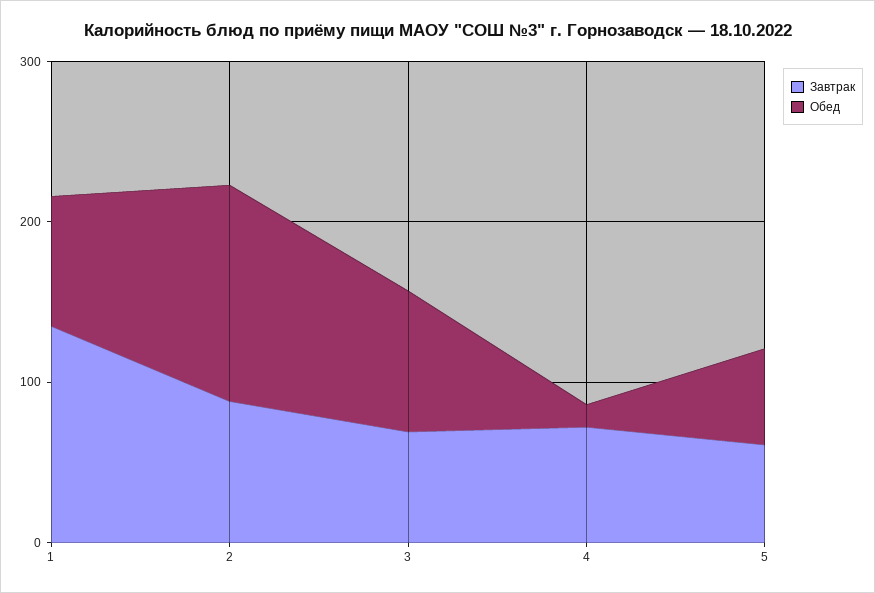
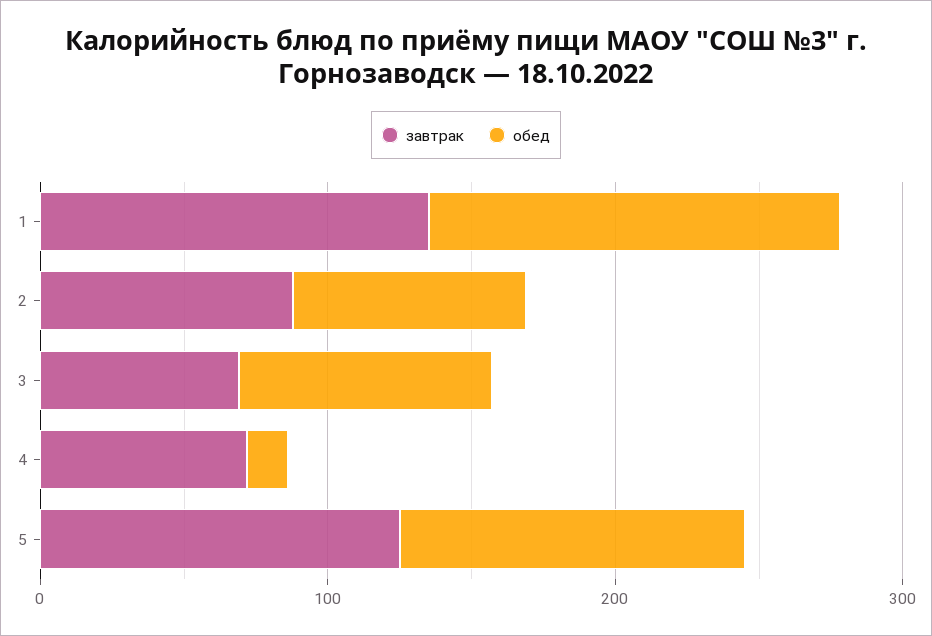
Обед, 1: 80 -> 140
Обед, 2: 140 -> 80
Завтрак, 5: 60 -> 120
Обед, 5: 60 -> 120

